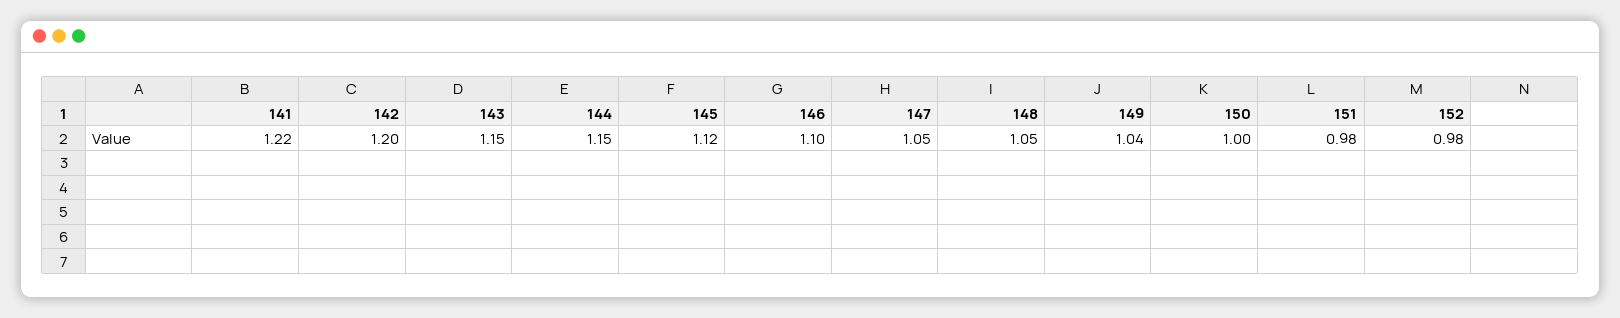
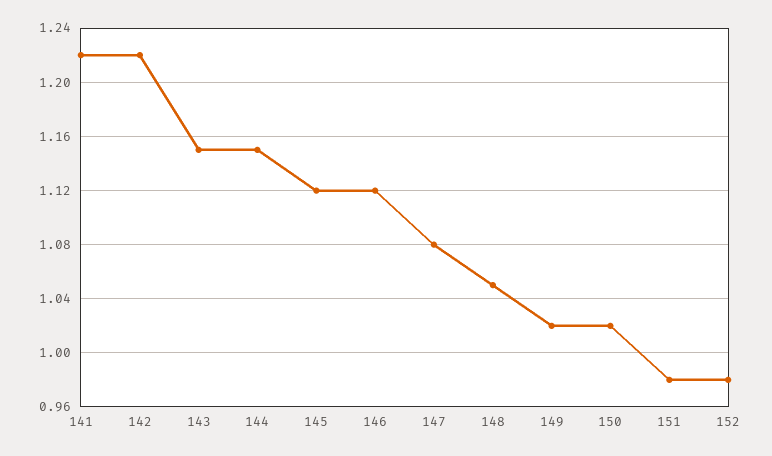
142: 1.2 -> 1.22
146: 1.1 -> 1.12
147: 1.05 -> 1.08
149: 1.04 -> 1.02
150: 1 -> 1.02

